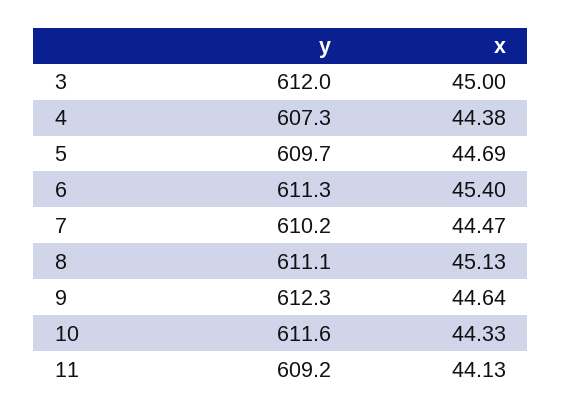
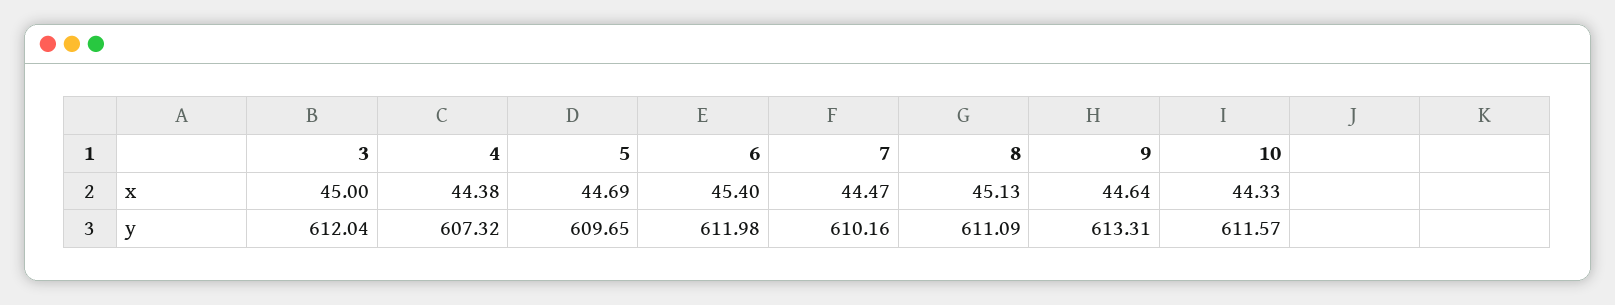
y, 6: 611.3 -> 611.98
y, 9: 612.3 -> 613.31
y, 11: 609.2 -> none
x, 11: 44.13 -> none

